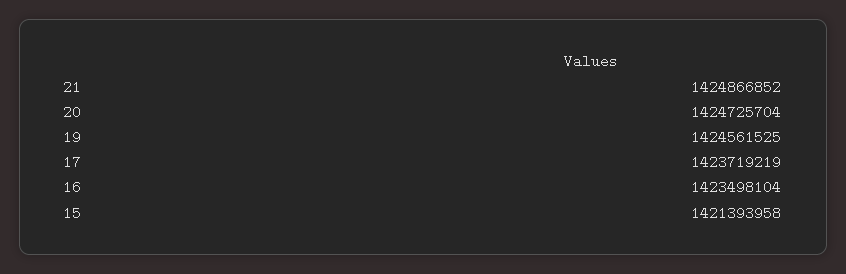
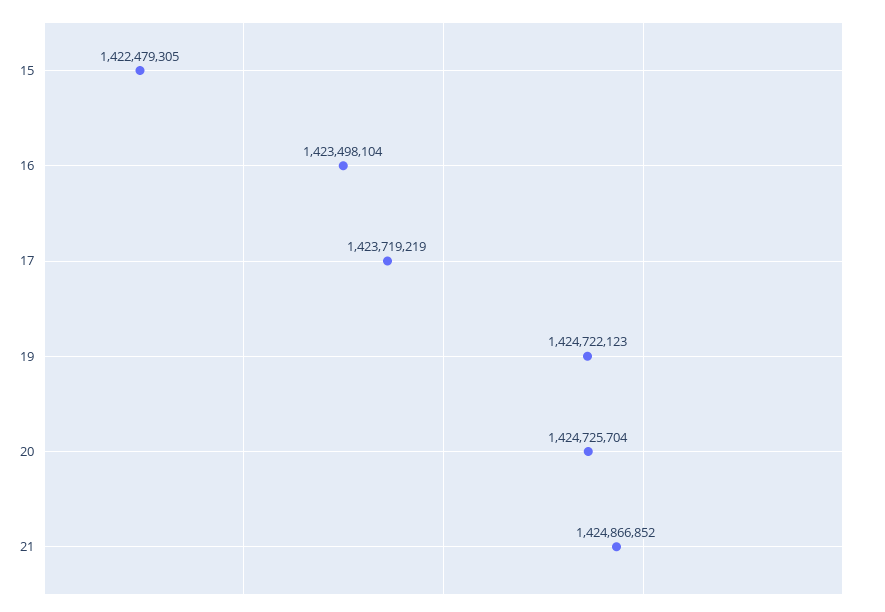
19: 1424561525 -> 1424722123
15: 1421393958 -> 1422479305

